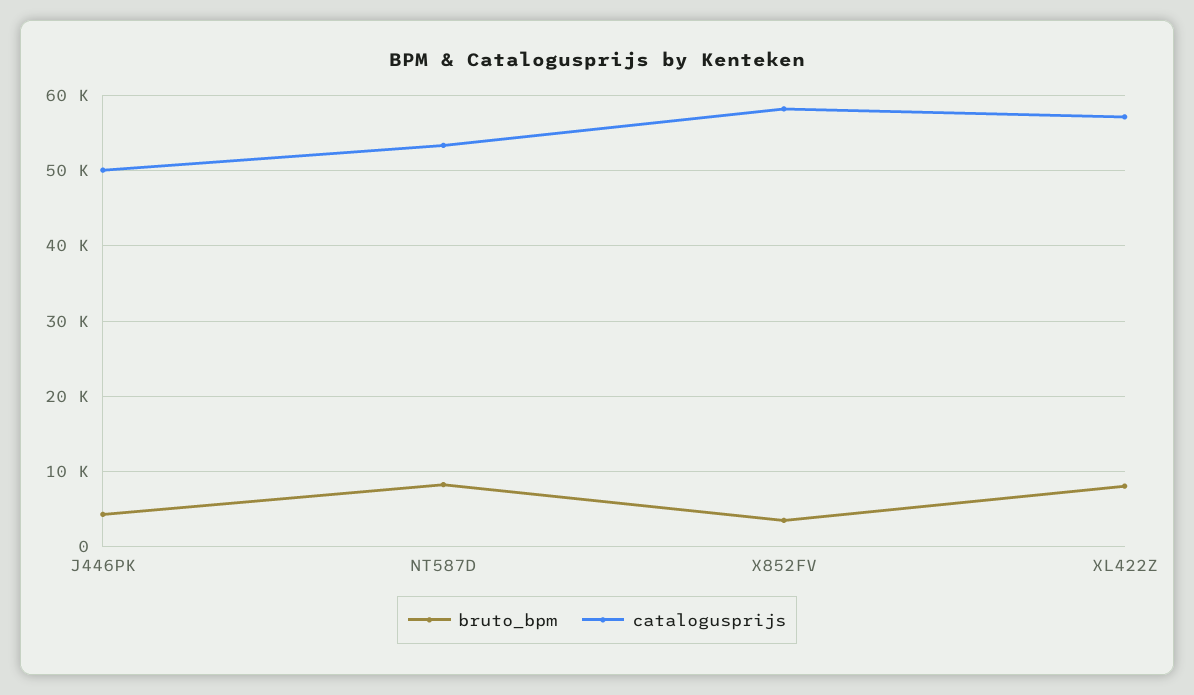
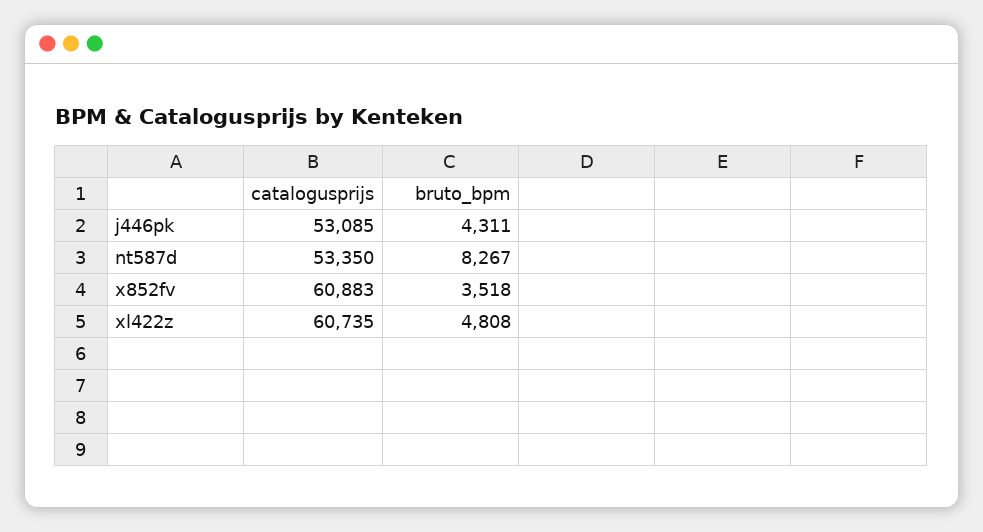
catalogusprijs, J446PK: 50000 -> 53085
catalogusprijs, X852FV: 58000 -> 60883
bruto_bpm, XL422Z: 8000 -> 4808
catalogusprijs, XL422Z: 57000 -> 60735

